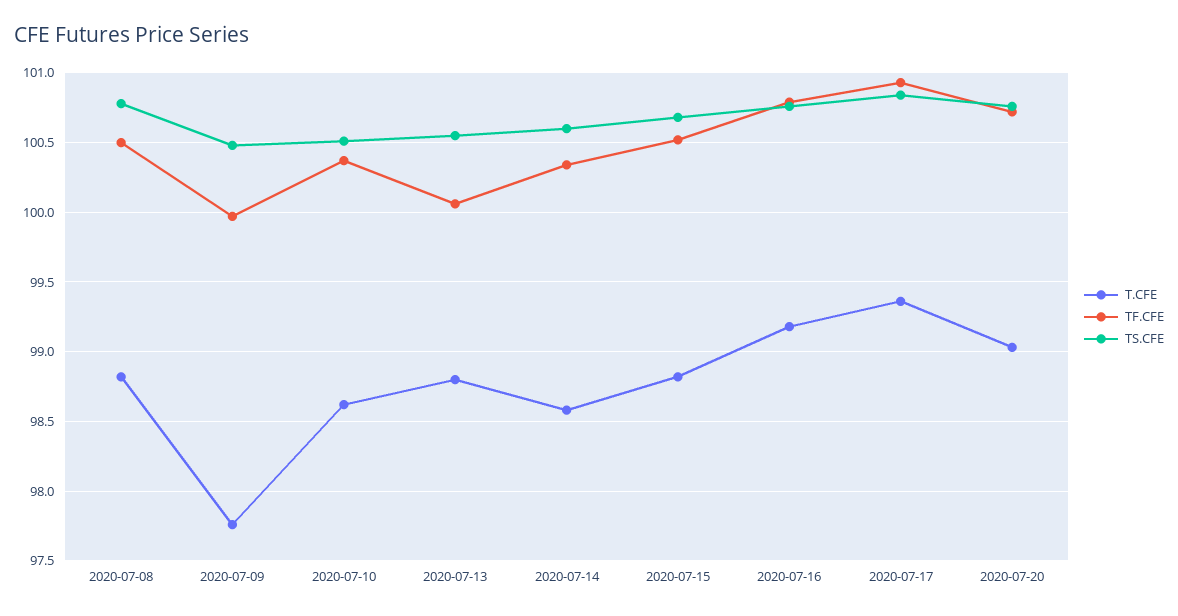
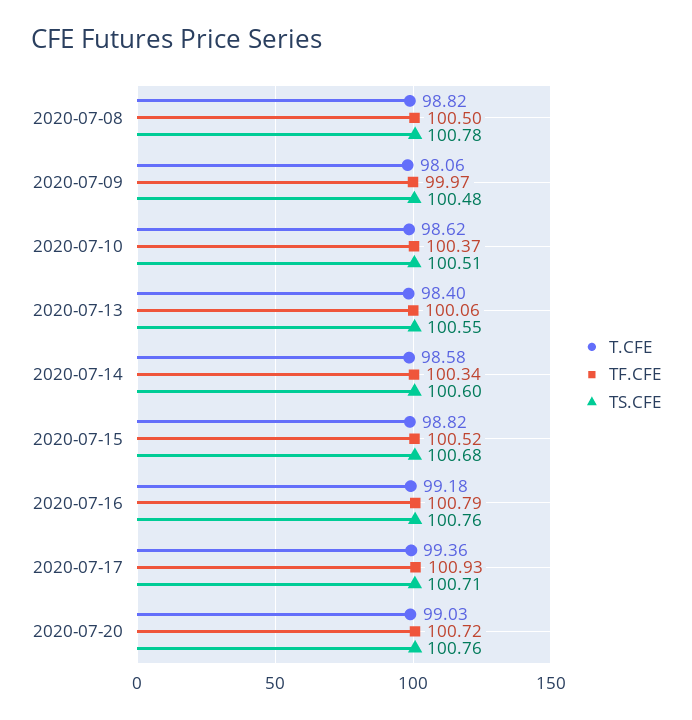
T.CFE, 2020-07-09: 97.75 -> 98.06
T.CFE, 2020-07-13: 98.8 -> 98.4
TS.CFE, 2020-07-17: 100.85 -> 100.71

